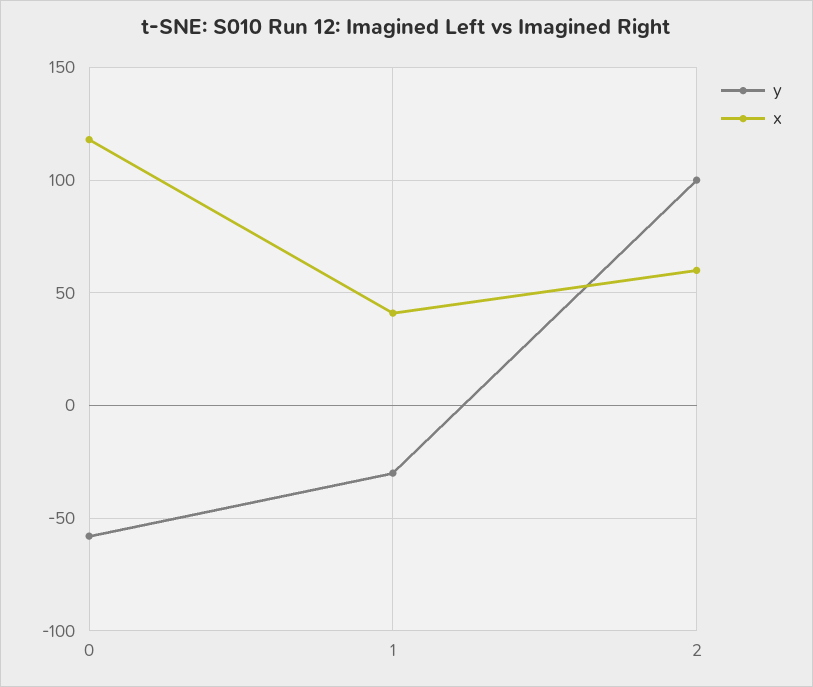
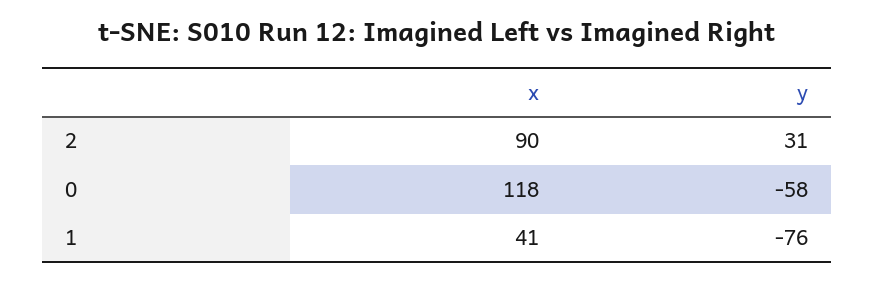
y, 1: -30 -> -76
y, 2: 100 -> 31
x, 2: 60 -> 90

